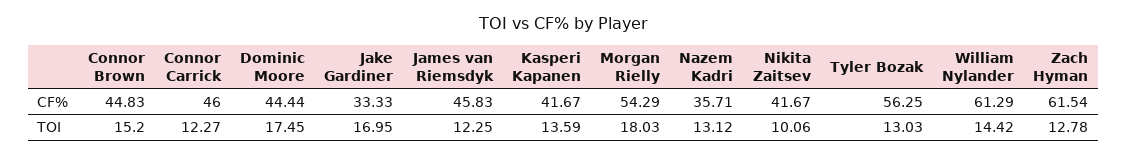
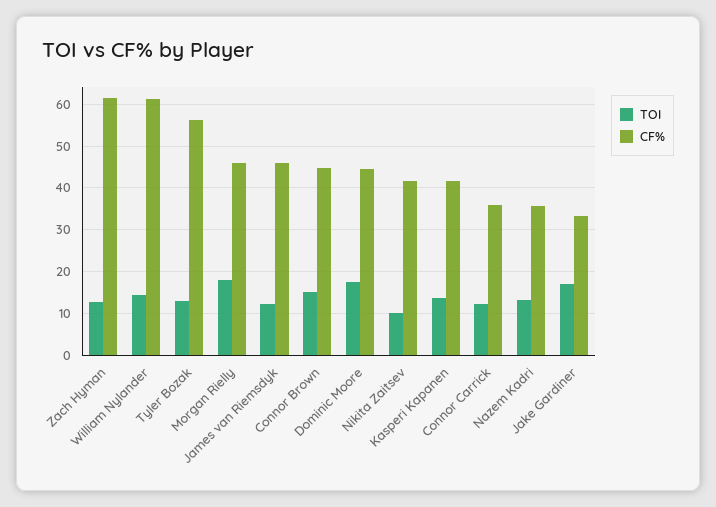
CF%, Connor Carrick: 46 -> 36
CF%, Morgan Rielly: 54.29 -> 46

